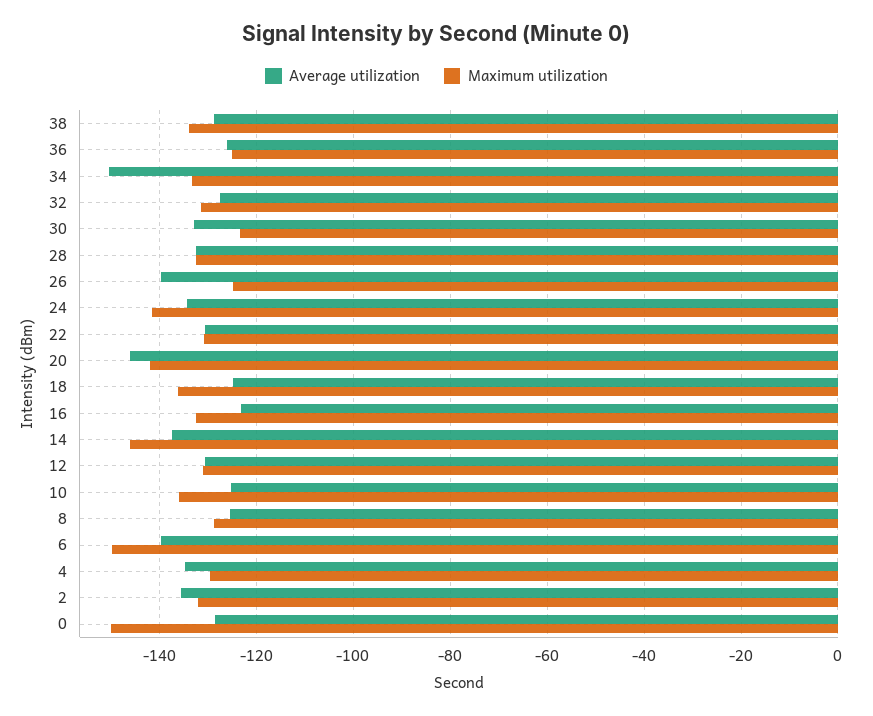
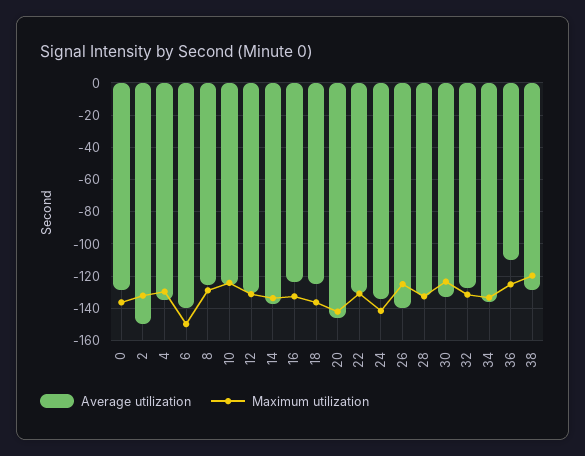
Maximum utilization, 38: -134 -> -120
Average utilization, 36: -126 -> -110
Average utilization, 34: -150 -> -135
Maximum utilization, 14: -146 -> -135
Maximum utilization, 10: -136 -> -125
Average utilization, 2: -136 -> -150
Maximum utilization, 0: -150 -> -135

